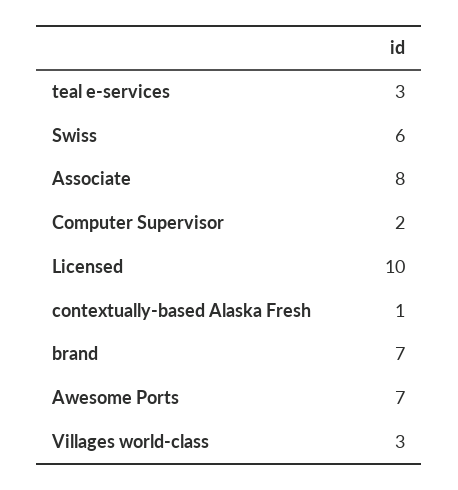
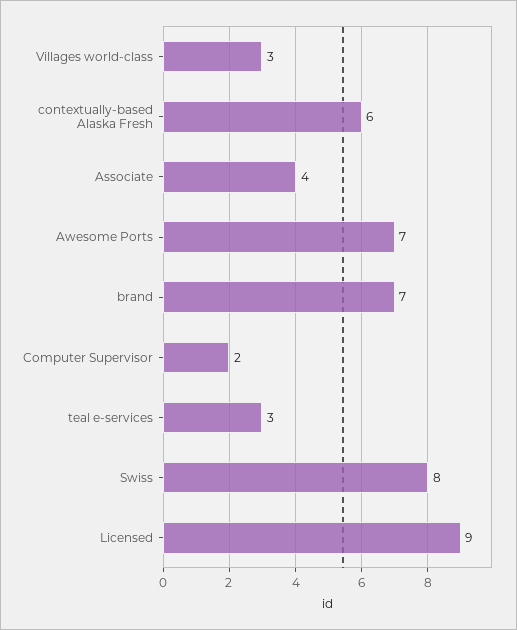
Swiss: 6 -> 8
Associate: 8 -> 4
Licensed: 10 -> 9
contextually-based Alaska Fresh: 1 -> 6

